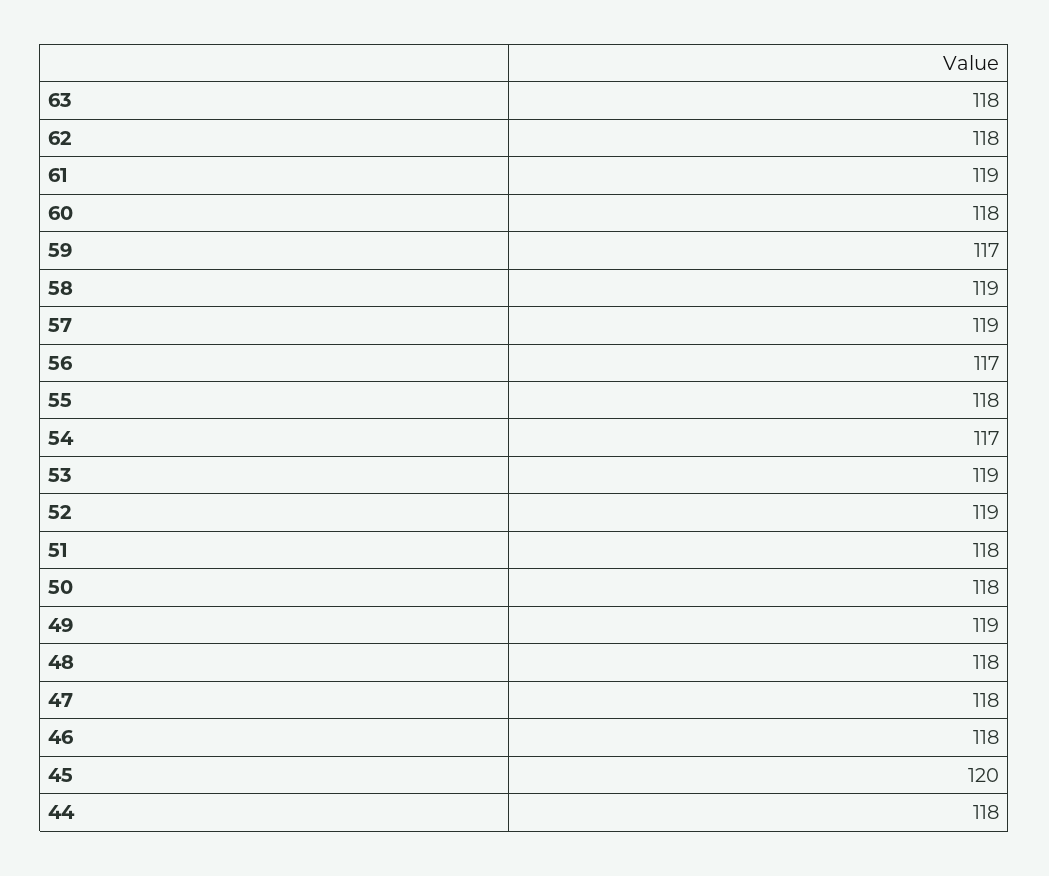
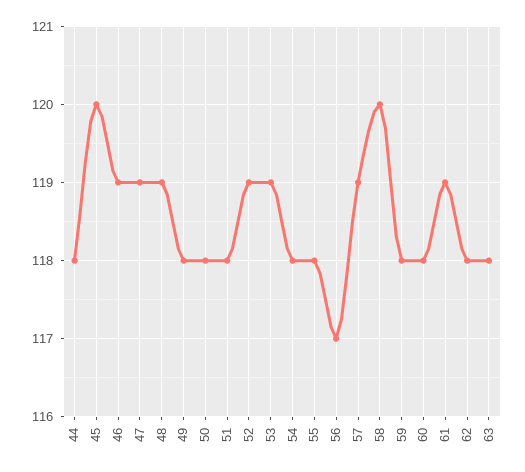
59: 117 -> 118
58: 119 -> 120
54: 117 -> 118
49: 119 -> 118
48: 118 -> 119
47: 118 -> 119
46: 118 -> 119

